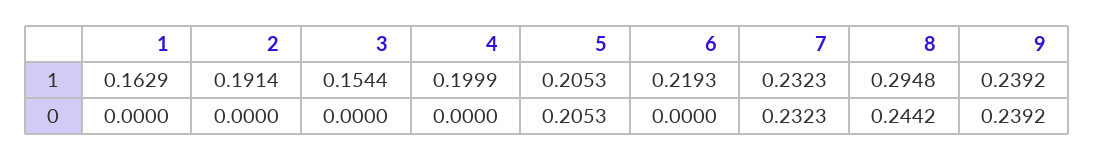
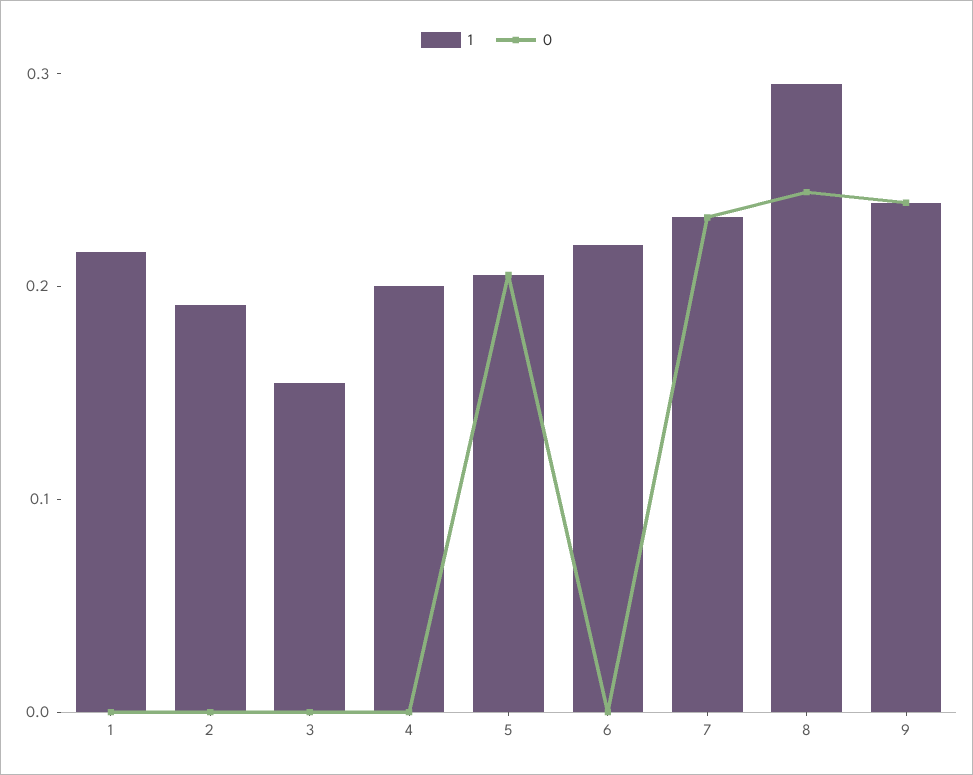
1, 1: 0.1629 -> 0.22

